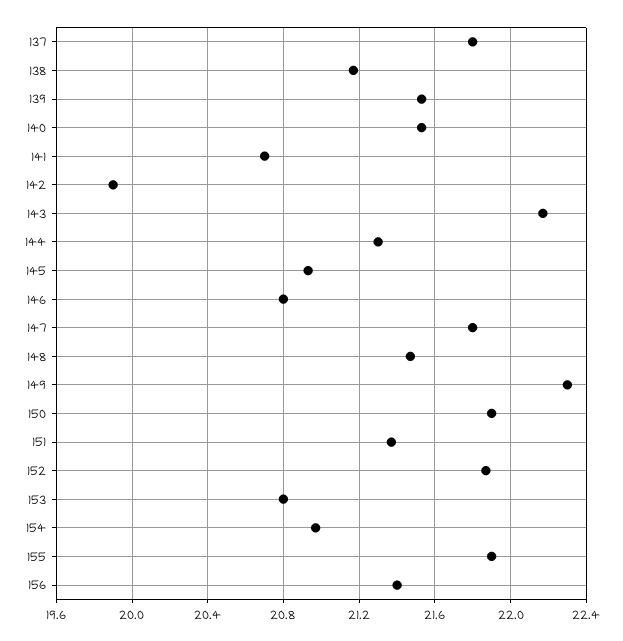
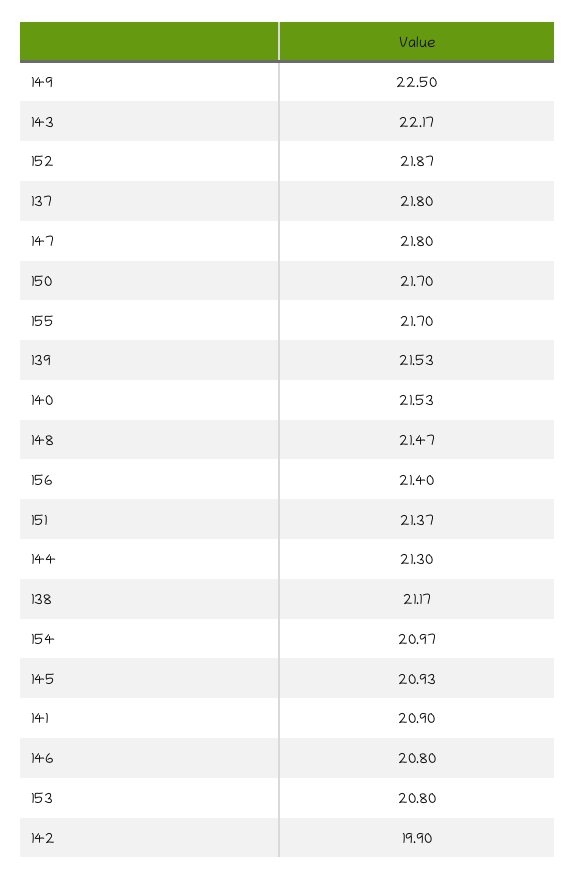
141: 20.7 -> 20.9
149: 22.3 -> 22.5
150: 21.9 -> 21.7
155: 21.9 -> 21.7

